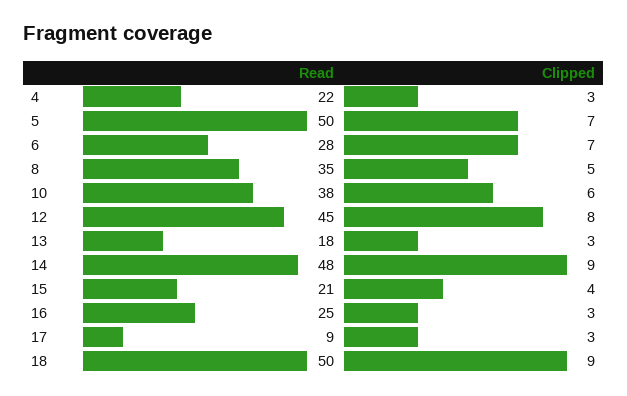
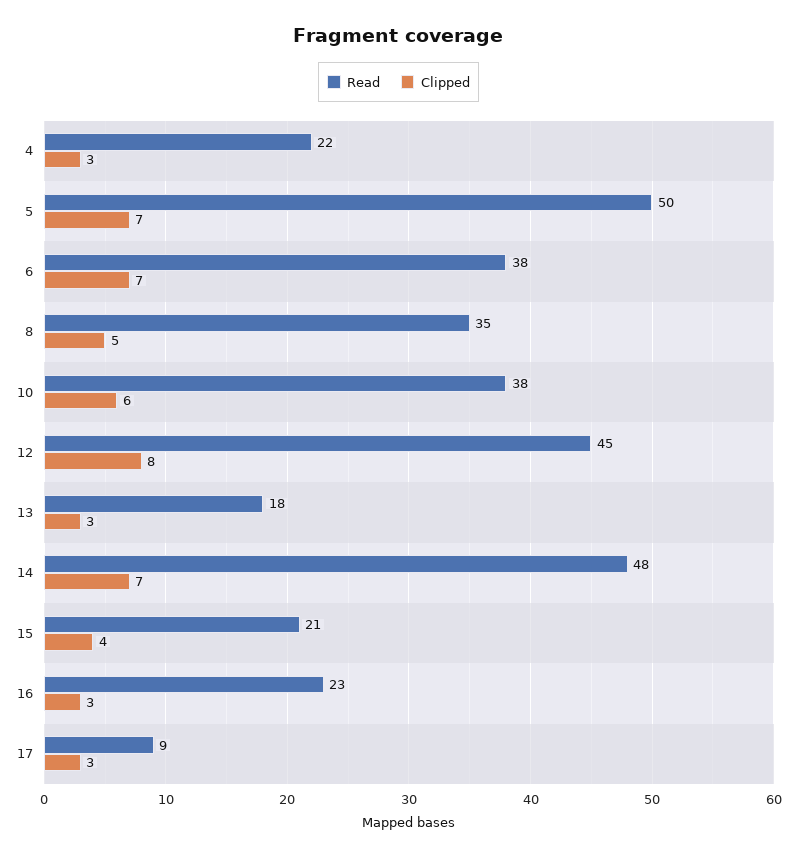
Read, 6: 28 -> 38
Clipped, 14: 9 -> 7
Read, 16: 25 -> 23
Read, 18: 50 -> none
Clipped, 18: 9 -> none

